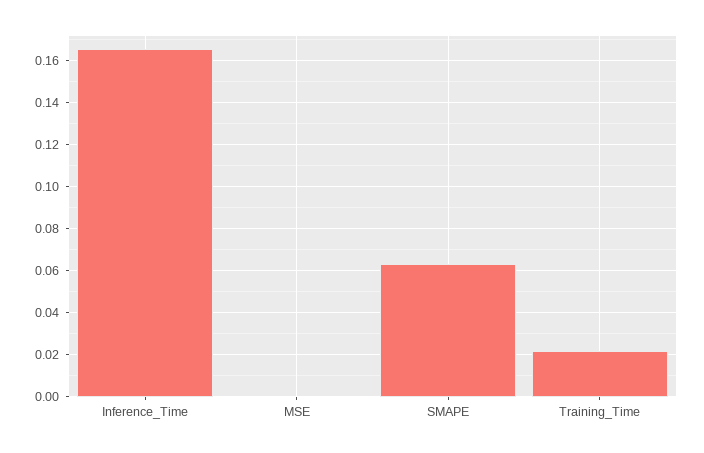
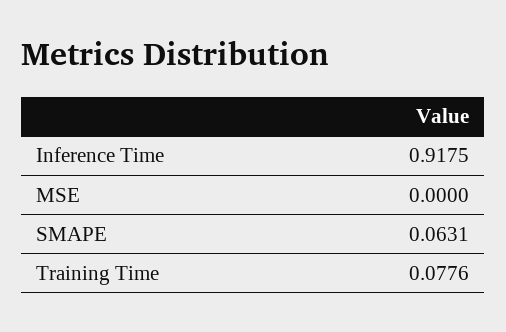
Inference_Time: 0.165 -> 0.9175
Training_Time: 0.02 -> 0.0776

